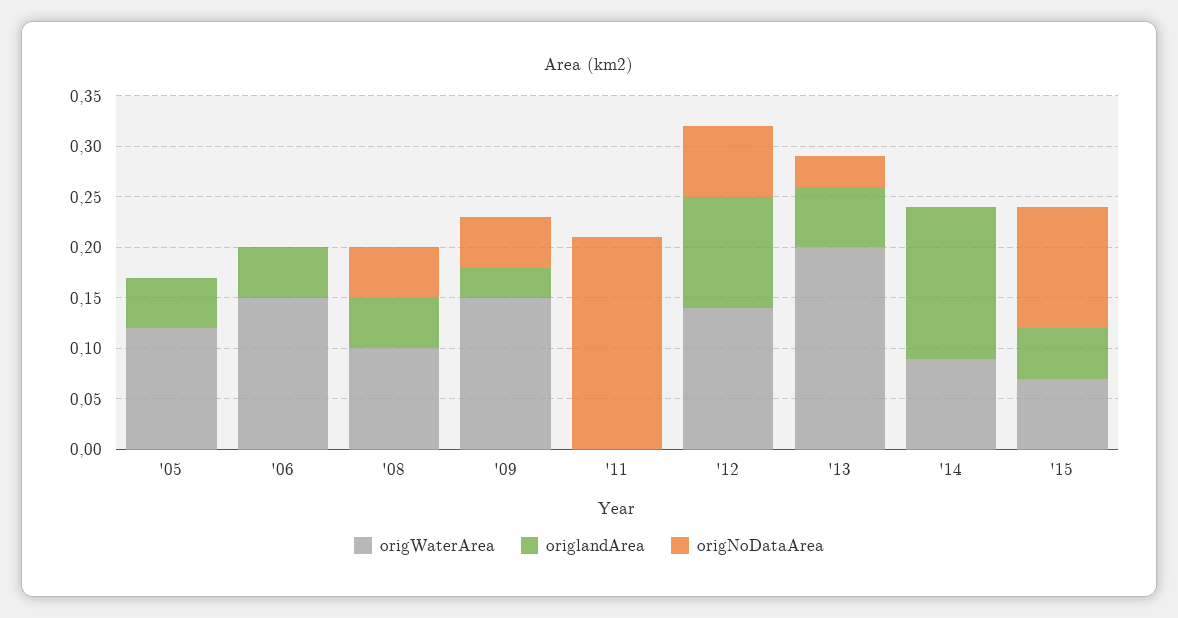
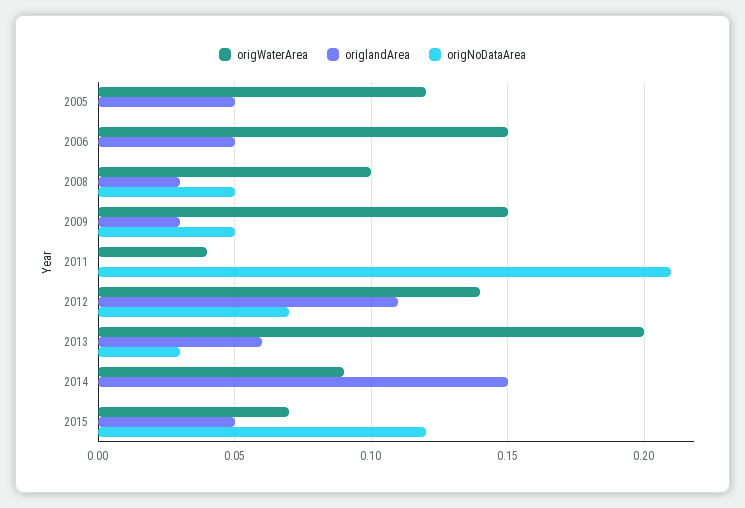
origlandArea, '08: 0.05 -> 0.03
origWaterArea, '11: 0 -> 0.04

